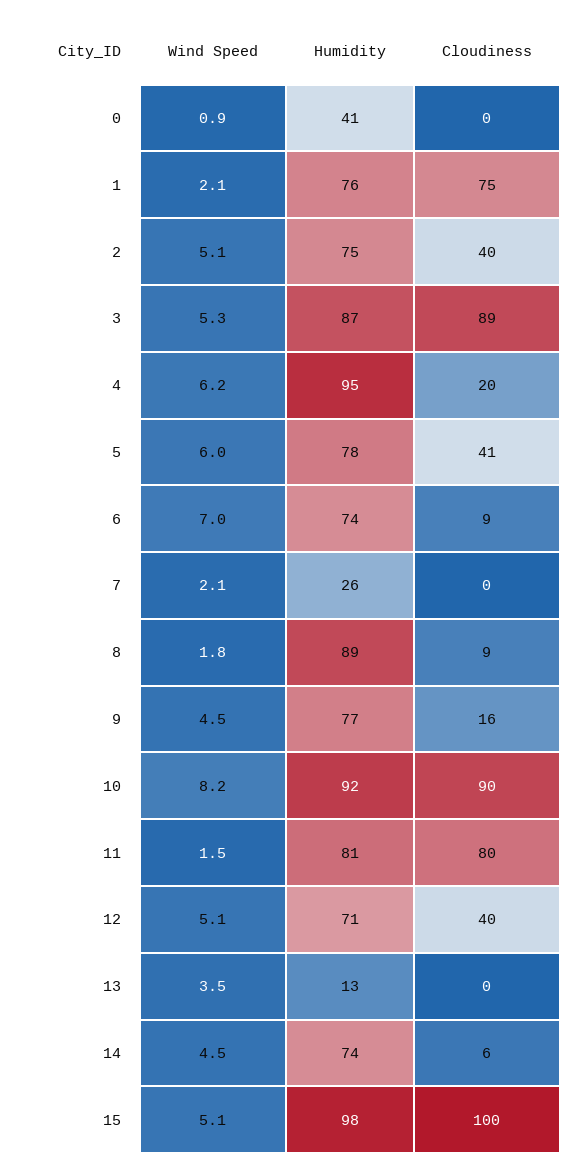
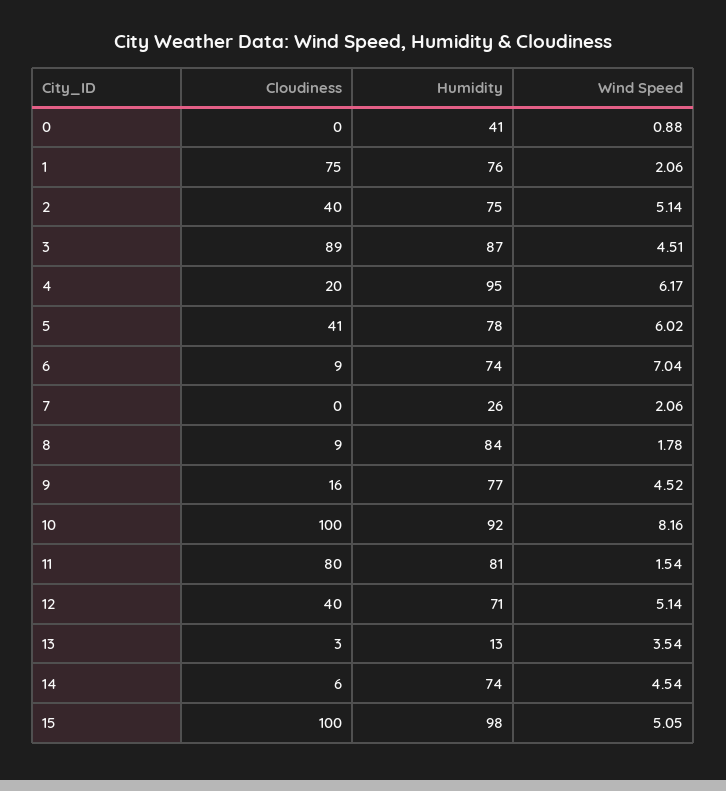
Wind Speed, 3: 5.3 -> 4.51
Humidity, 8: 89 -> 84
Cloudiness, 10: 90 -> 100
Cloudiness, 13: 0 -> 3

